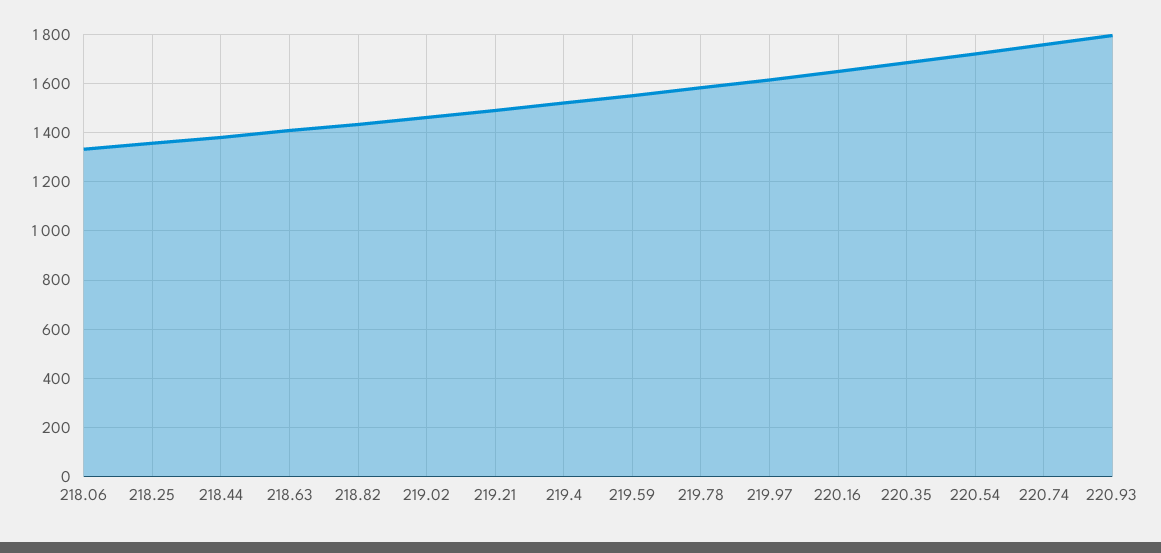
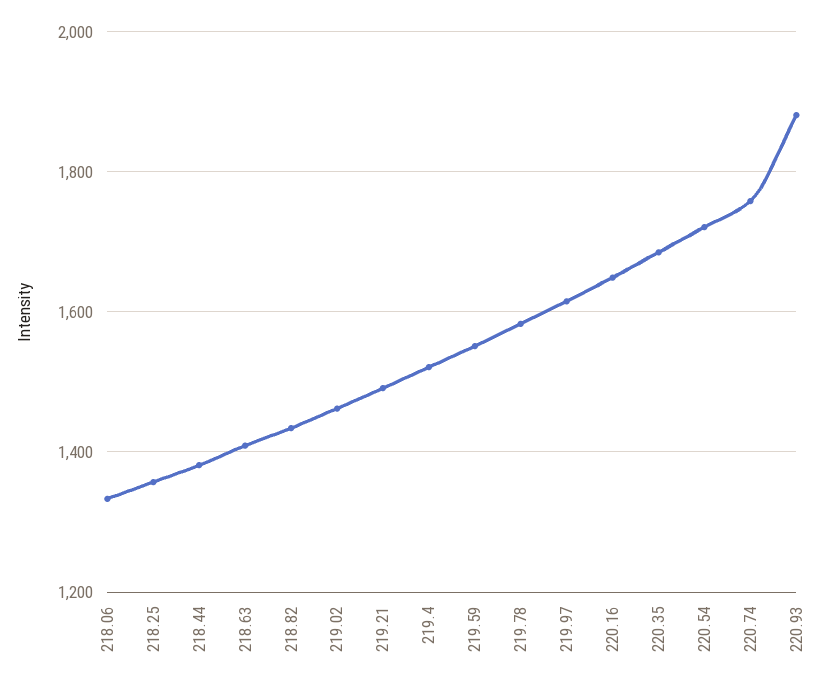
220.93: 1800 -> 1880

